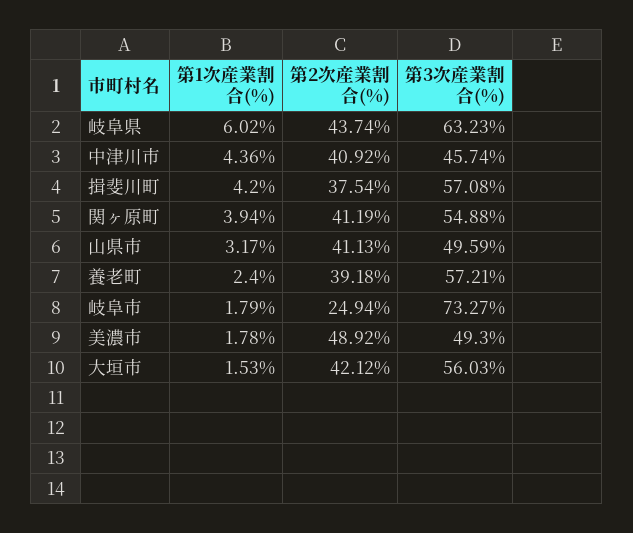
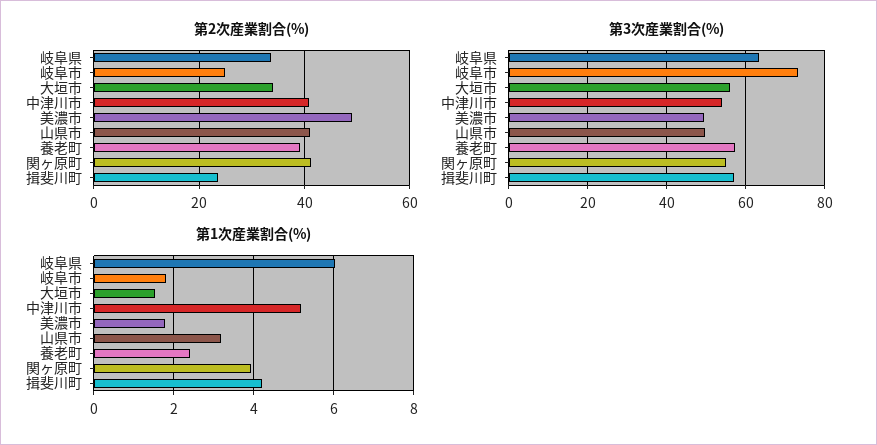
第2次産業割合(%), 岐阜県: 43.74 -> 34
第1次産業割合(%), 中津川市: 4.36 -> 5.2
第3次産業割合(%), 中津川市: 45.74 -> 54
第2次産業割合(%), 揖斐川町: 37.54 -> 24
第2次産業割合(%), 大垣市: 42.12 -> 34

